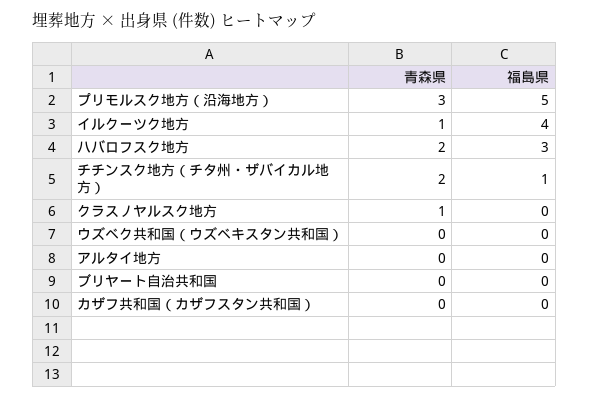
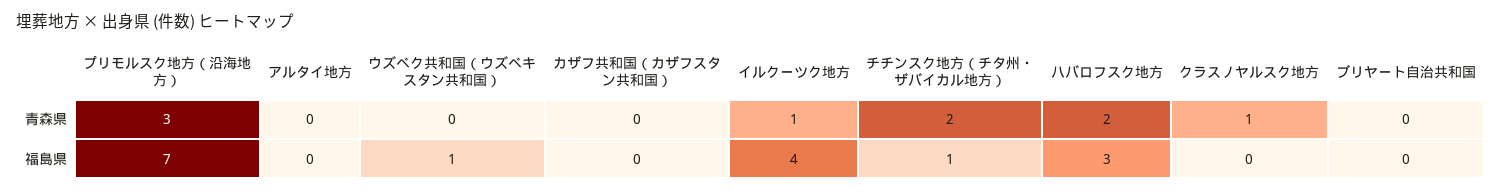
福島県, プリモルスク地方（沿海地方）: 5 -> 7
福島県, ウズベク共和国（ウズベキスタン共和国）: 0 -> 1

